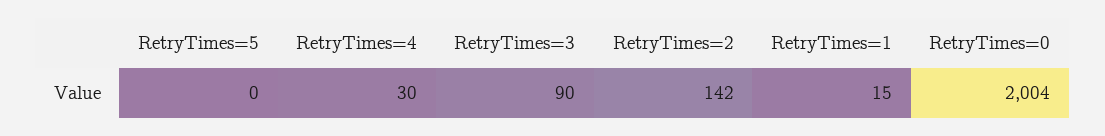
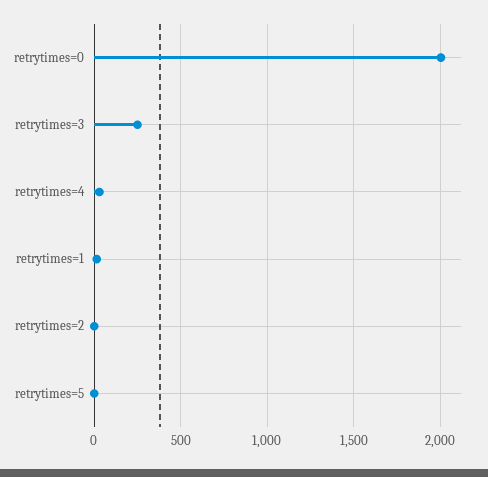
RetryTimes=3: 90 -> 250
RetryTimes=2: 142 -> 0

